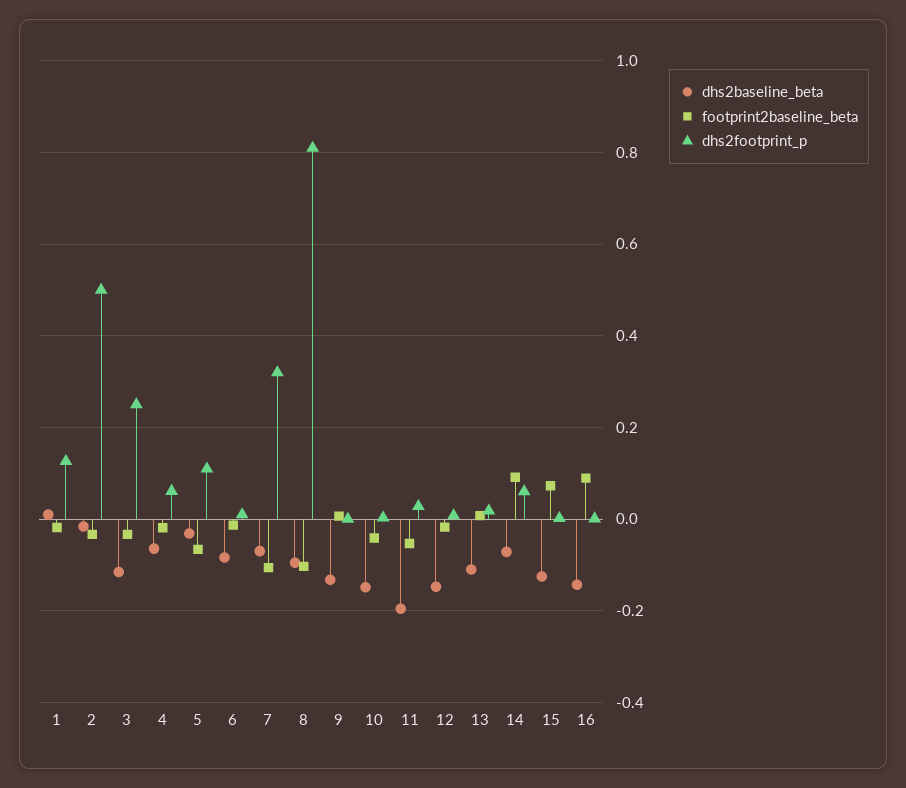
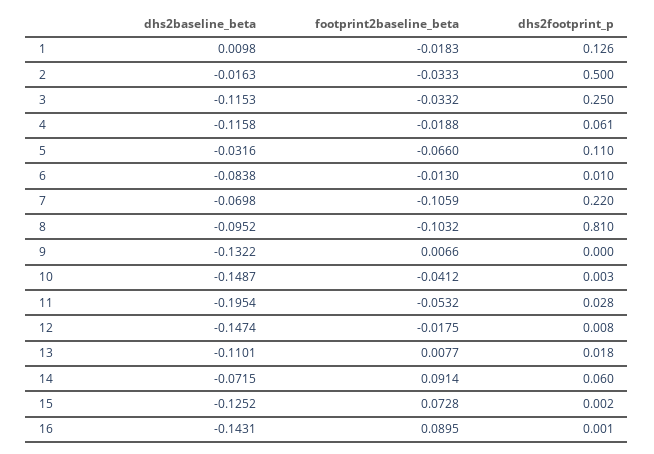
dhs2baseline_beta, 4: -0.06 -> -0.1158
dhs2footprint_p, 7: 0.32 -> 0.22

